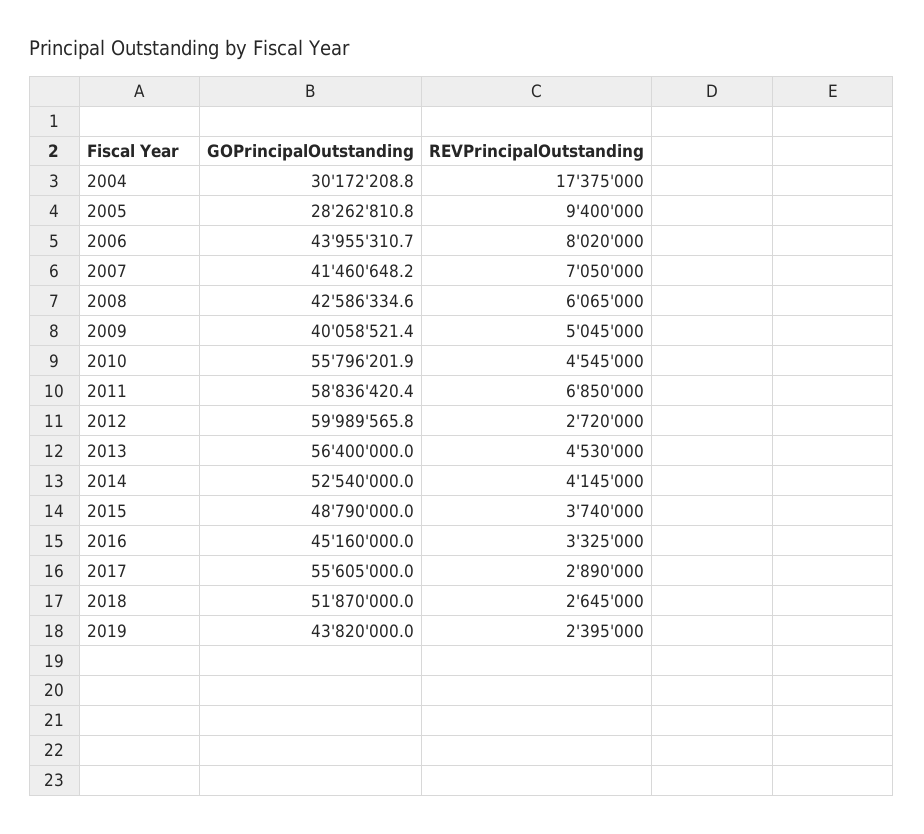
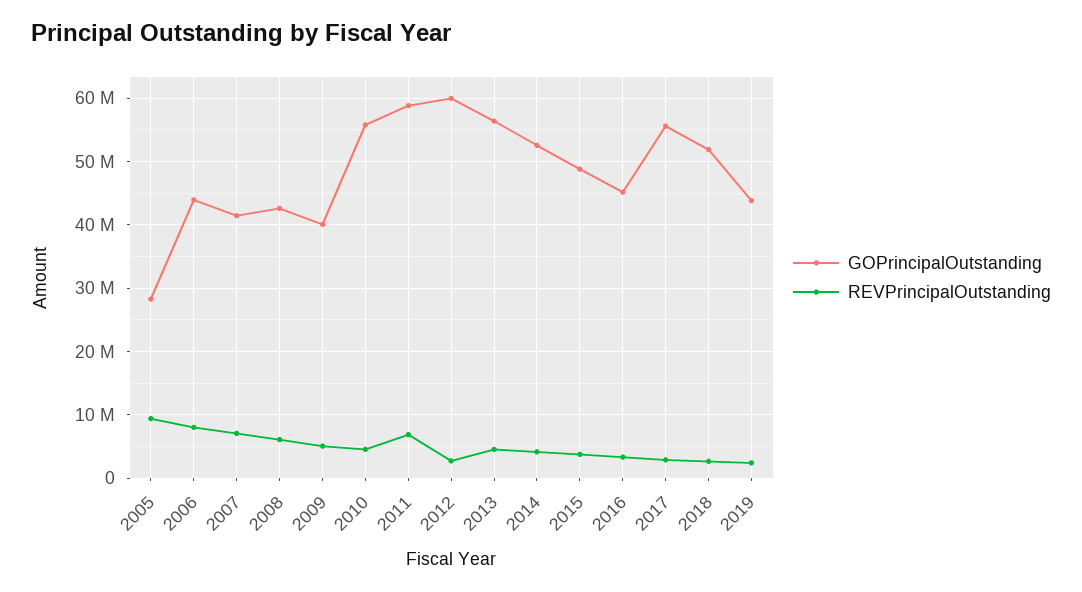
GOPrincipalOutstanding, 2004: 30172208.8 -> none
REVPrincipalOutstanding, 2004: 17375000 -> none

